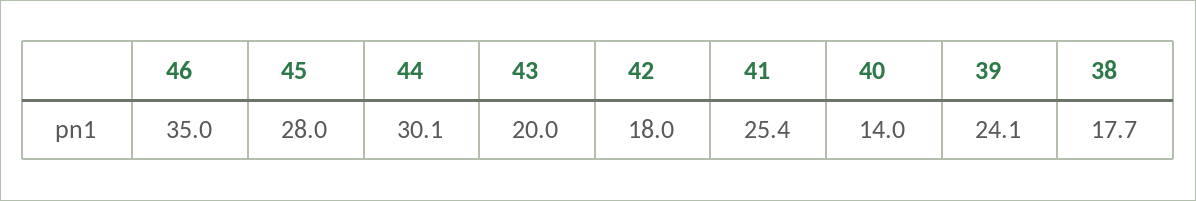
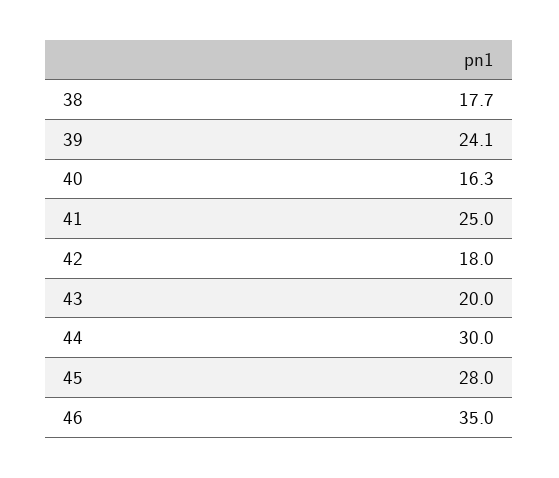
44: 30.1 -> 30
41: 25.4 -> 25
40: 14 -> 16.3

